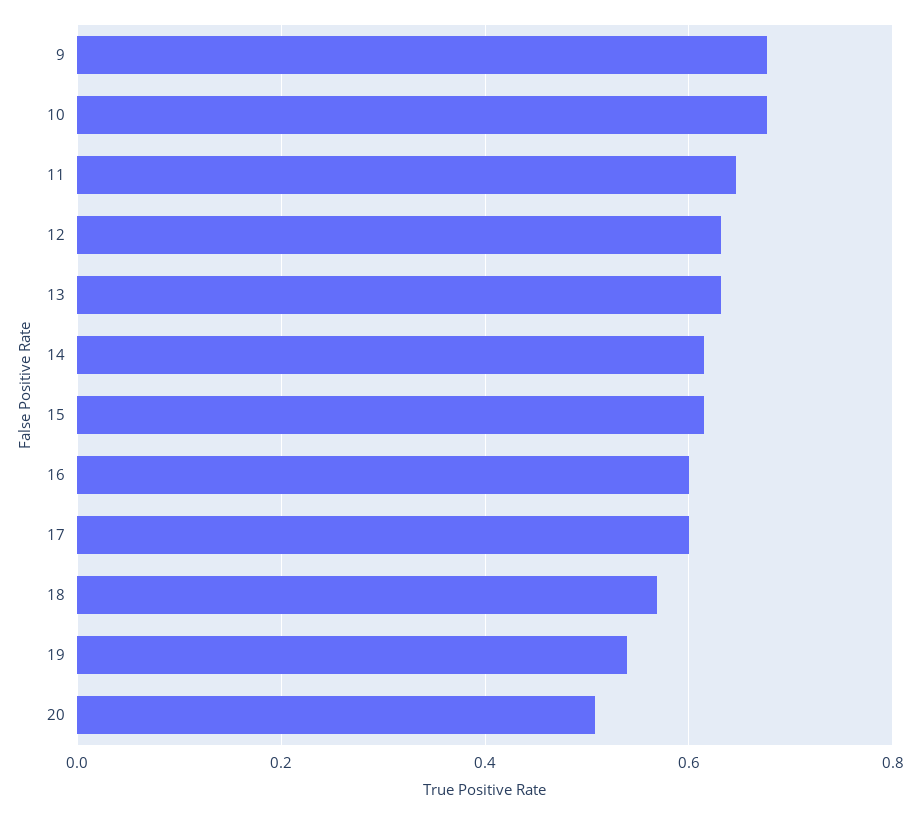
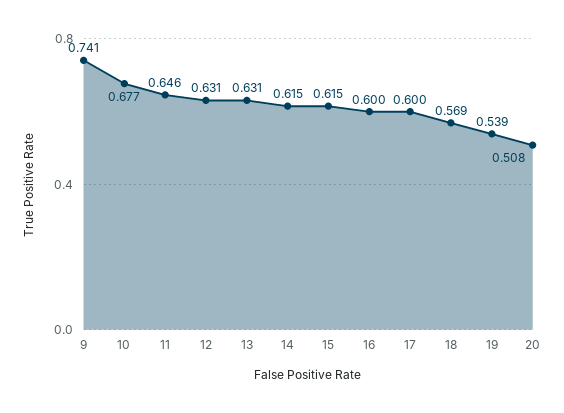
9: 0.68 -> 0.741

